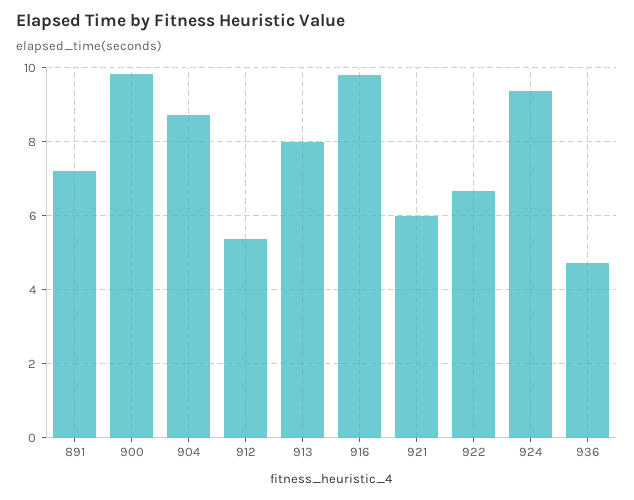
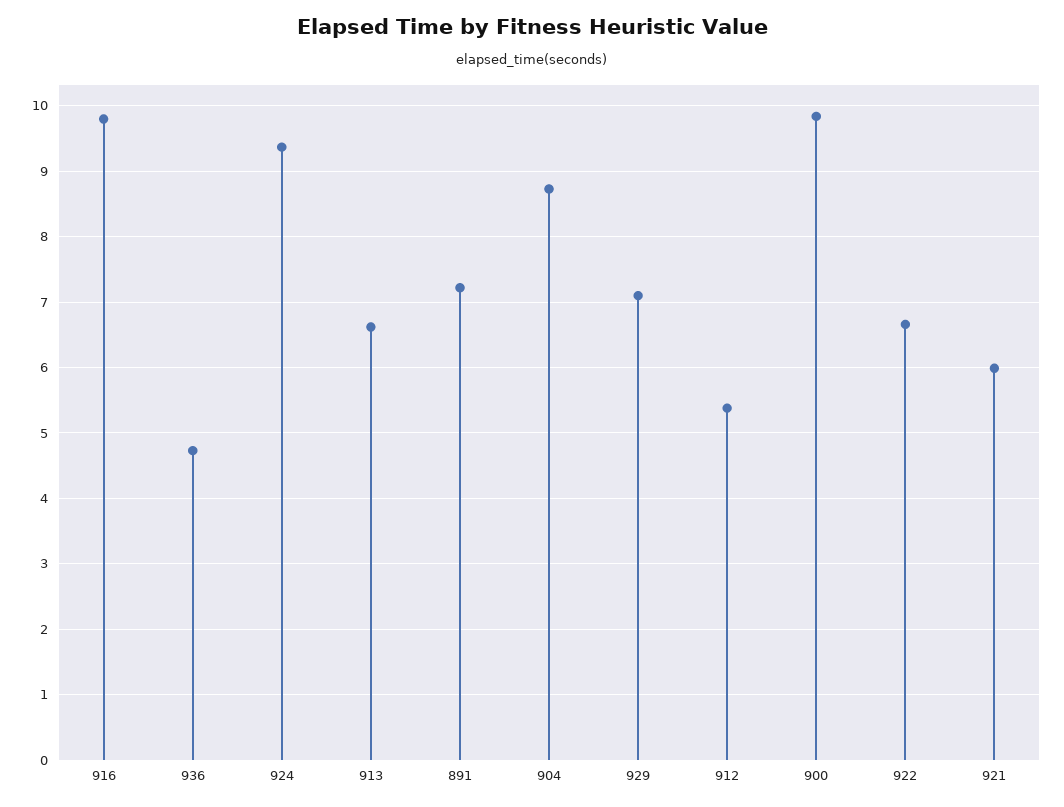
913: 8 -> 6.6
929: none -> 7.1

